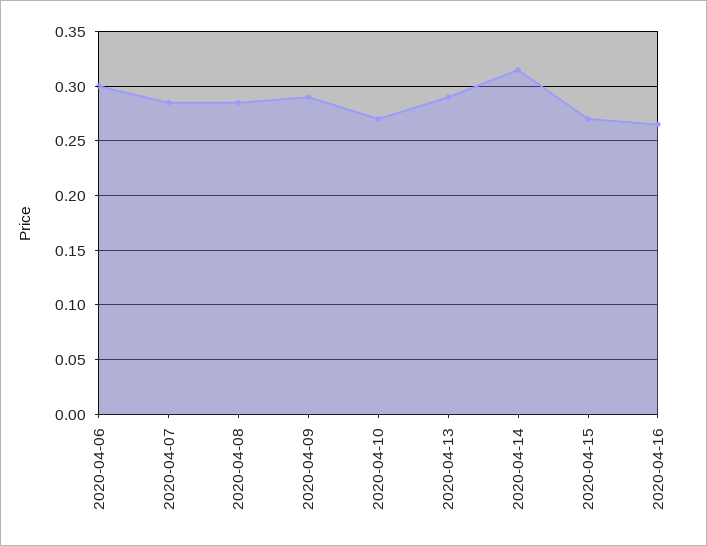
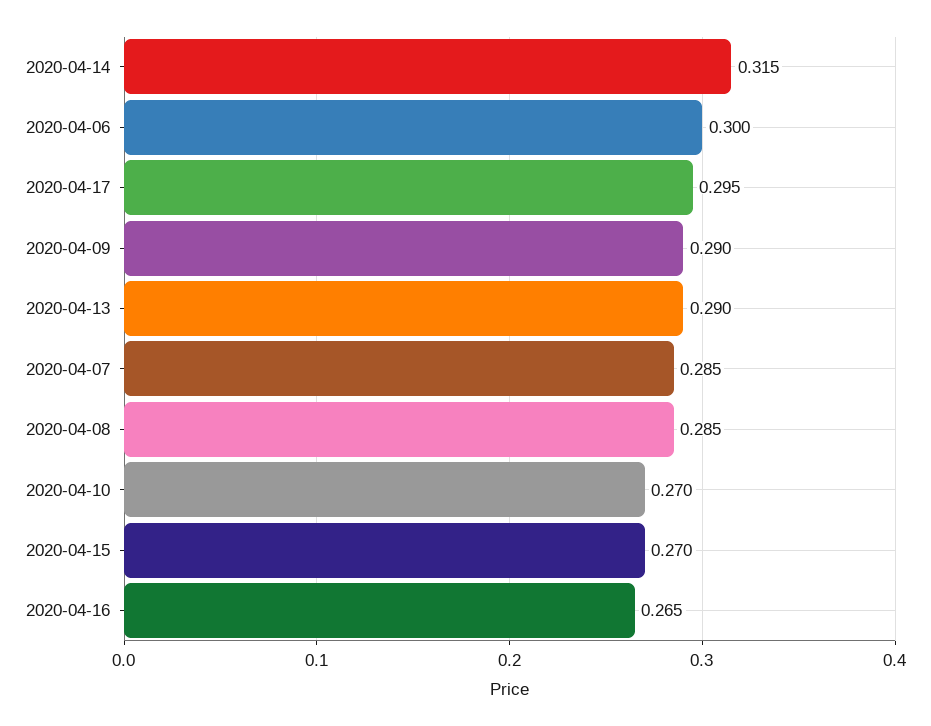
2020-04-17: none -> 0.295

